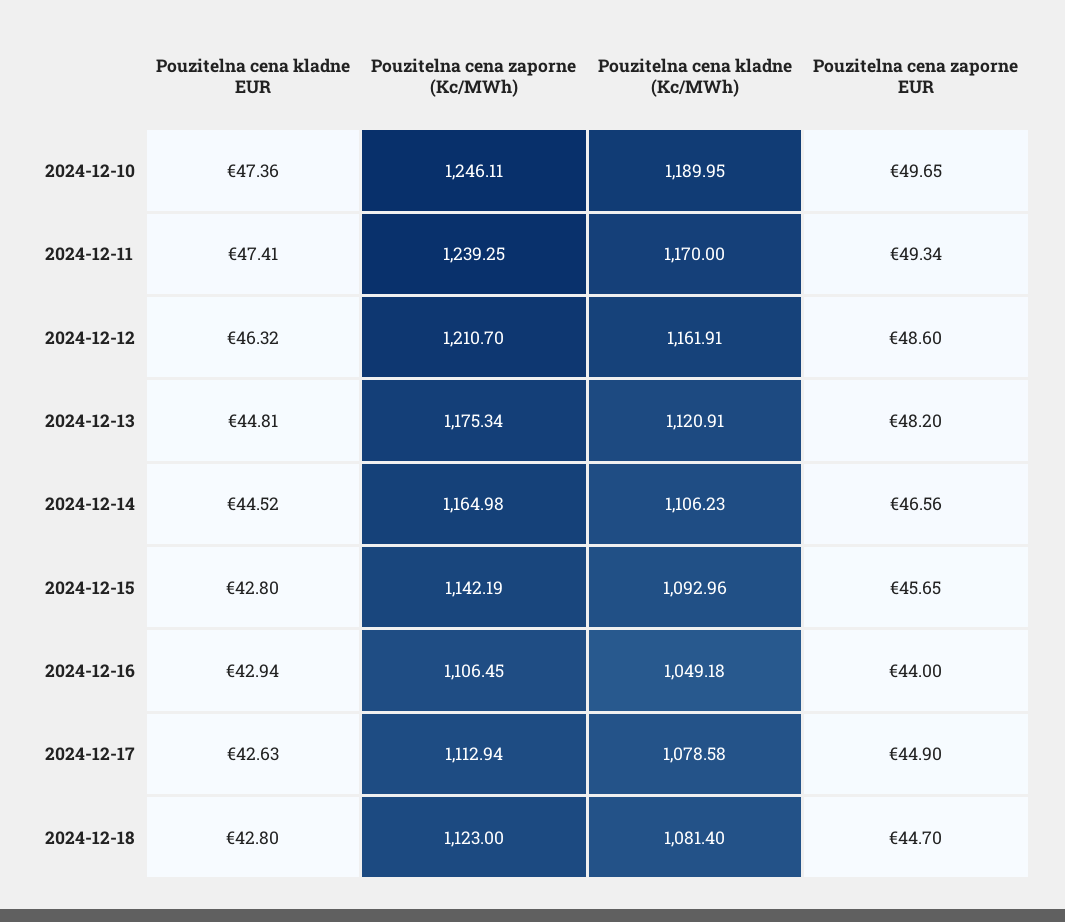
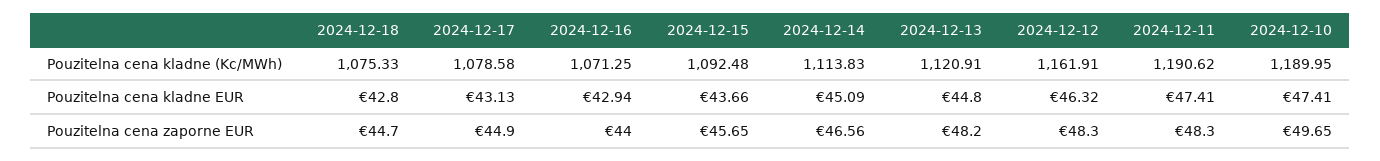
Pouzitelna cena kladne EUR, 2024-12-10: 47.36 -> 47.41
Pouzitelna cena zaporne (Kc/MWh), 2024-12-10: 1246.11 -> none
Pouzitelna cena zaporne (Kc/MWh), 2024-12-11: 1239.25 -> none
Pouzitelna cena kladne (Kc/MWh), 2024-12-11: 1170 -> 1190.62
Pouzitelna cena zaporne EUR, 2024-12-11: 49.34 -> 48.3
Pouzitelna cena zaporne (Kc/MWh), 2024-12-12: 1210.7 -> none
Pouzitelna cena zaporne EUR, 2024-12-12: 48.6 -> 48.3
Pouzitelna cena kladne EUR, 2024-12-13: 44.81 -> 44.8
Pouzitelna cena zaporne (Kc/MWh), 2024-12-13: 1175.34 -> none
Pouzitelna cena kladne EUR, 2024-12-14: 44.52 -> 45.09
Pouzitelna cena zaporne (Kc/MWh), 2024-12-14: 1164.98 -> none
Pouzitelna cena kladne (Kc/MWh), 2024-12-14: 1106.23 -> 1113.83
Pouzitelna cena kladne EUR, 2024-12-15: 42.8 -> 43.66
Pouzitelna cena zaporne (Kc/MWh), 2024-12-15: 1142.19 -> none
Pouzitelna cena kladne (Kc/MWh), 2024-12-15: 1092.96 -> 1092.48
Pouzitelna cena zaporne (Kc/MWh), 2024-12-16: 1106.45 -> none
Pouzitelna cena kladne (Kc/MWh), 2024-12-16: 1049.18 -> 1071.25
Pouzitelna cena kladne EUR, 2024-12-17: 42.63 -> 43.13
Pouzitelna cena zaporne (Kc/MWh), 2024-12-17: 1112.94 -> none
Pouzitelna cena zaporne (Kc/MWh), 2024-12-18: 1123 -> none
Pouzitelna cena kladne (Kc/MWh), 2024-12-18: 1081.4 -> 1075.33

